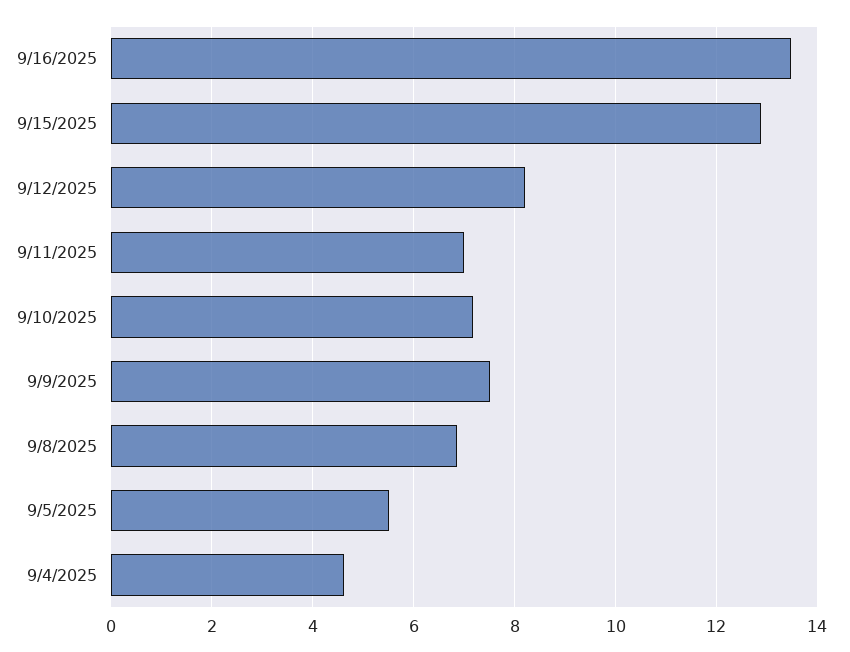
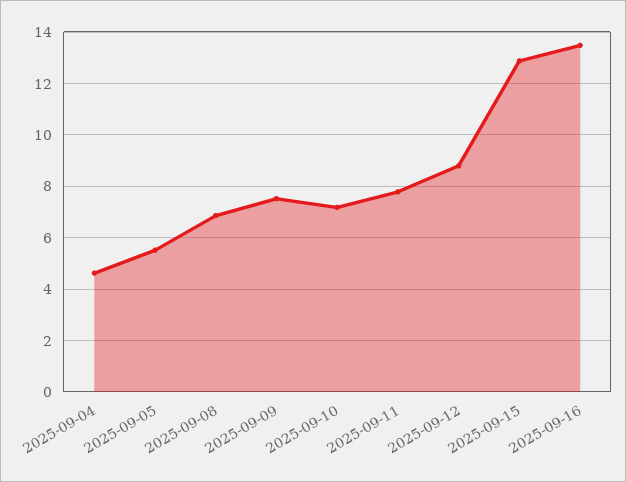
9/12/2025: 8.2 -> 8.75
9/11/2025: 7 -> 7.75

